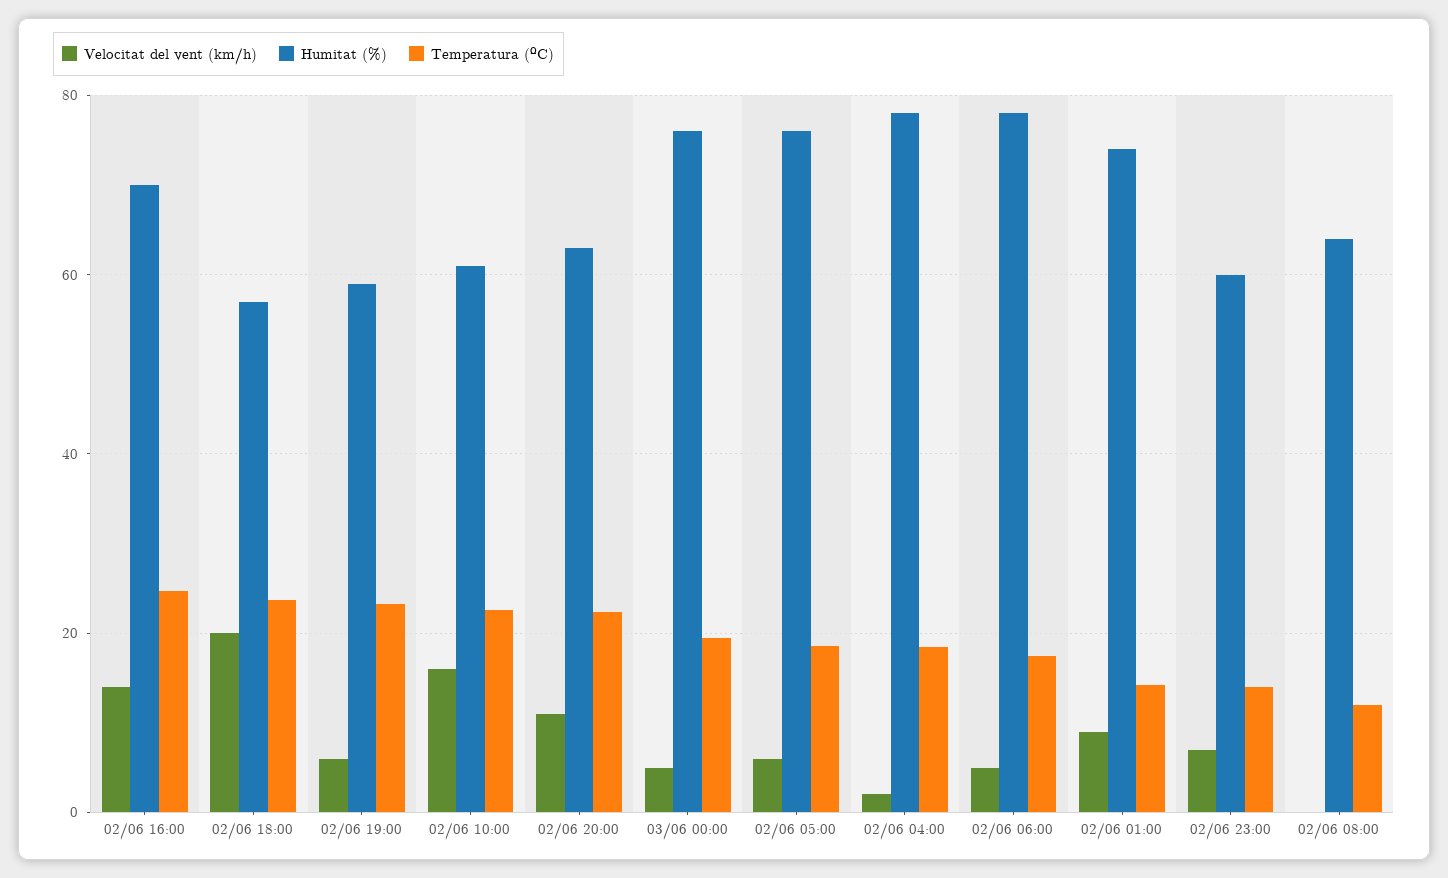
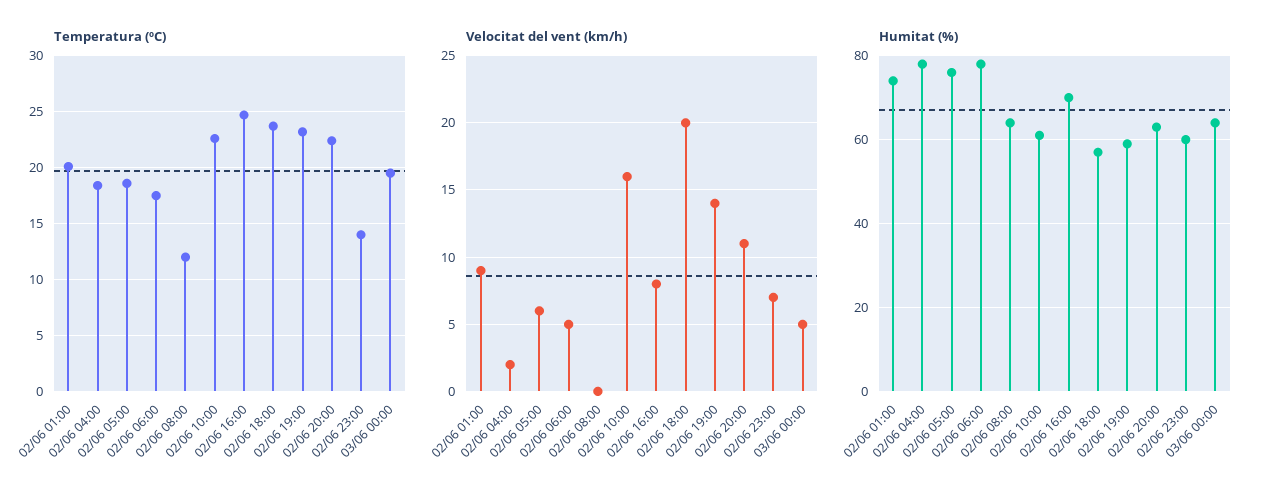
Velocitat del vent (km/h), 02/06 16:00: 14 -> 8
Velocitat del vent (km/h), 02/06 19:00: 6 -> 14
Humitat (%), 03/06 00:00: 76 -> 65
Temperatura (ºC), 02/06 01:00: 14 -> 20

